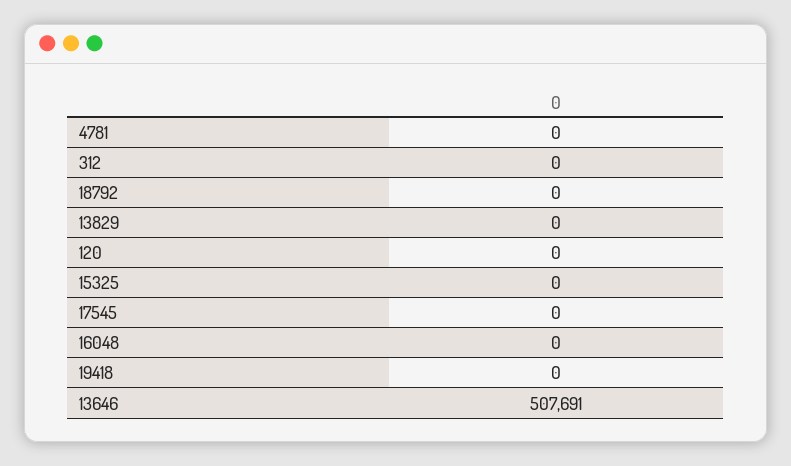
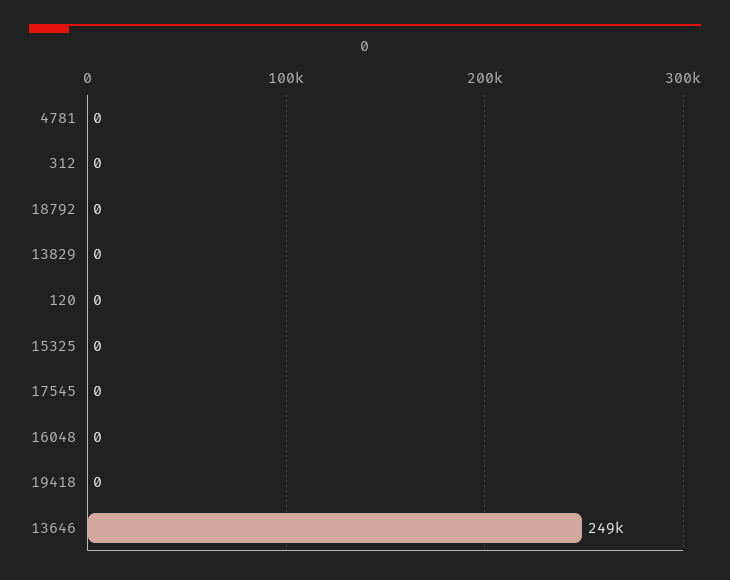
13646: 507691 -> 249000

